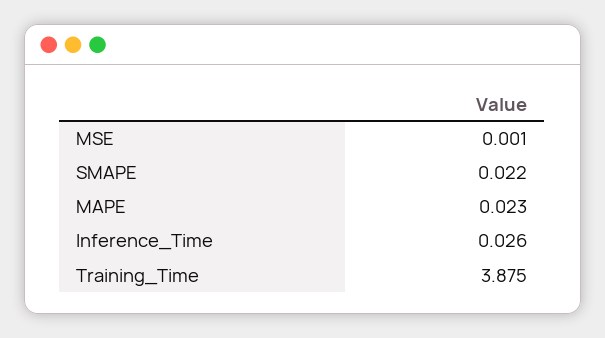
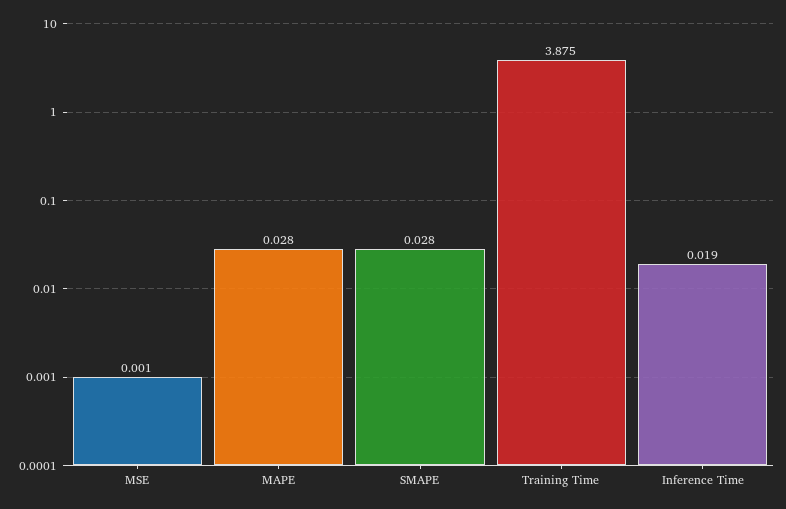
SMAPE: 0.022 -> 0.028
MAPE: 0.023 -> 0.028
Inference_Time: 0.026 -> 0.019

